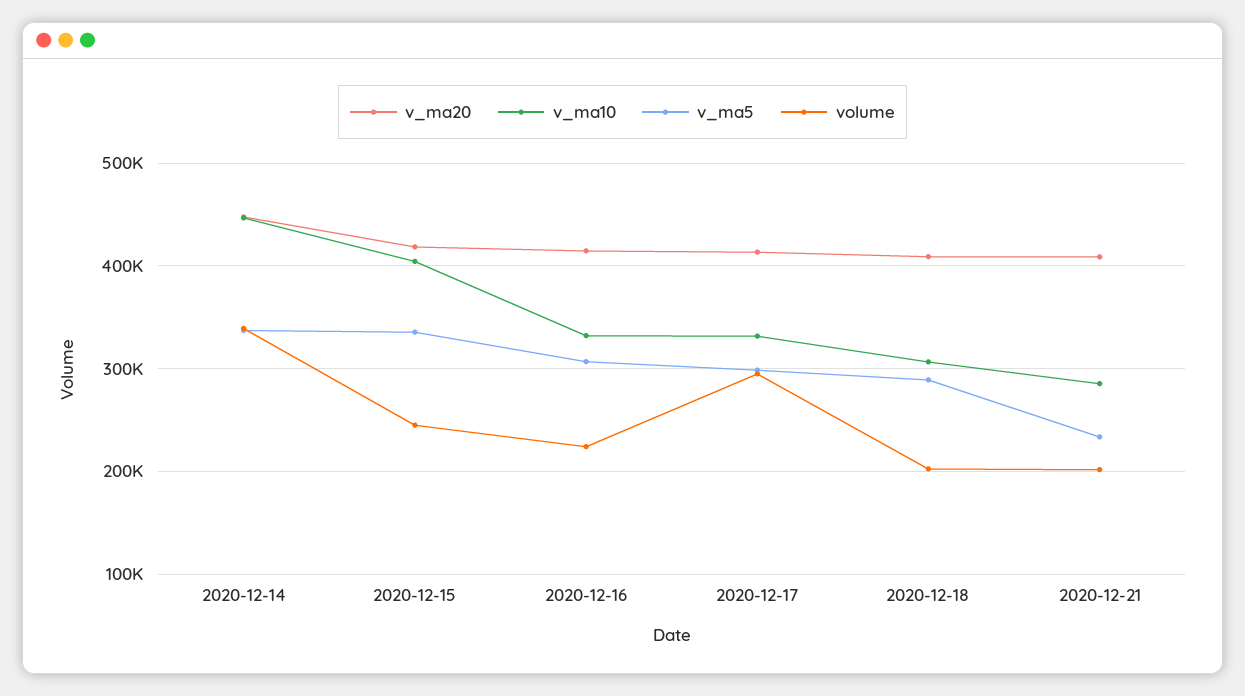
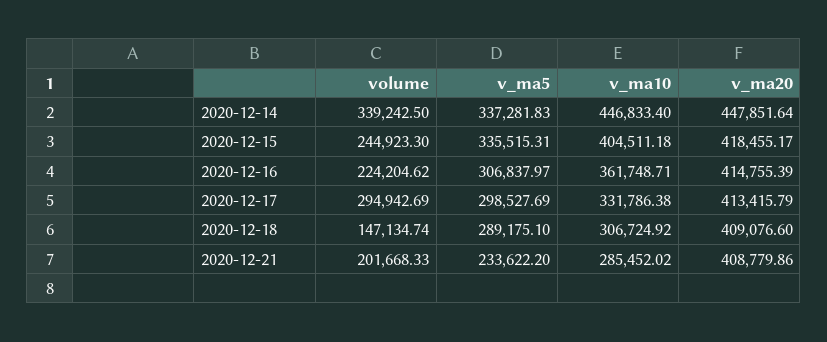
v_ma10, 2020-12-16: 330000 -> 361748.71
volume, 2020-12-18: 200000 -> 147134.74

